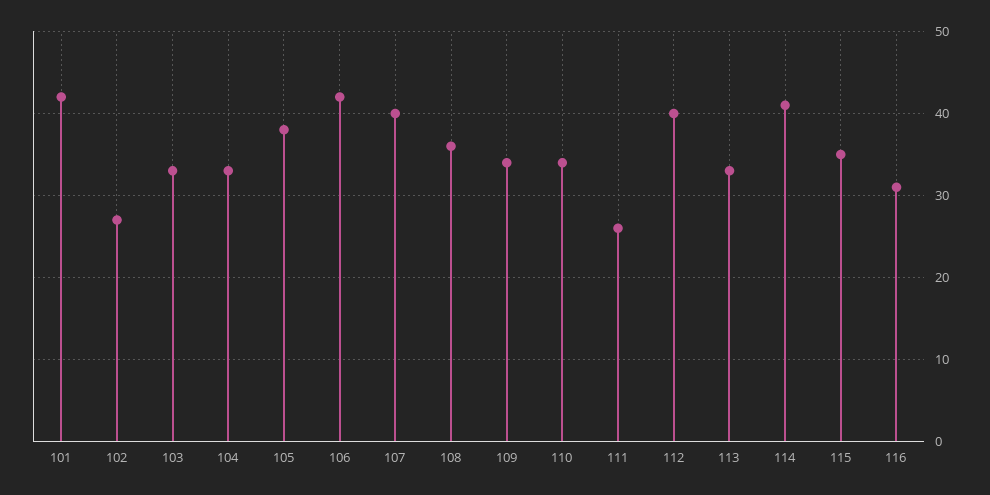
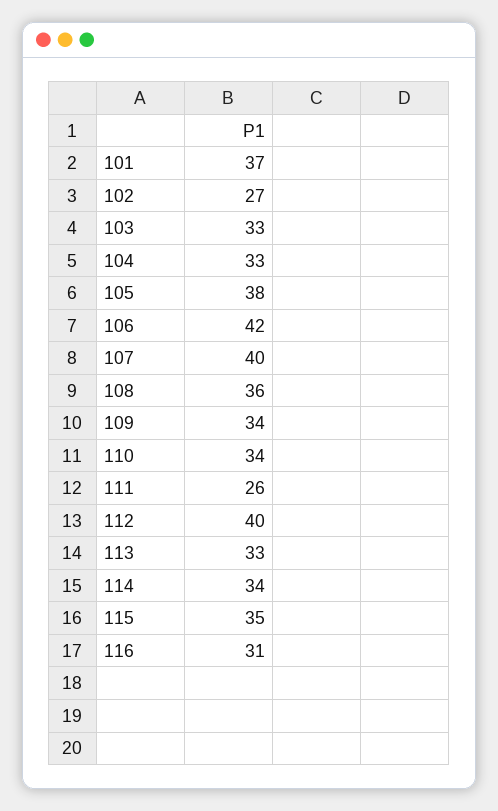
101: 42 -> 37
114: 41 -> 34

